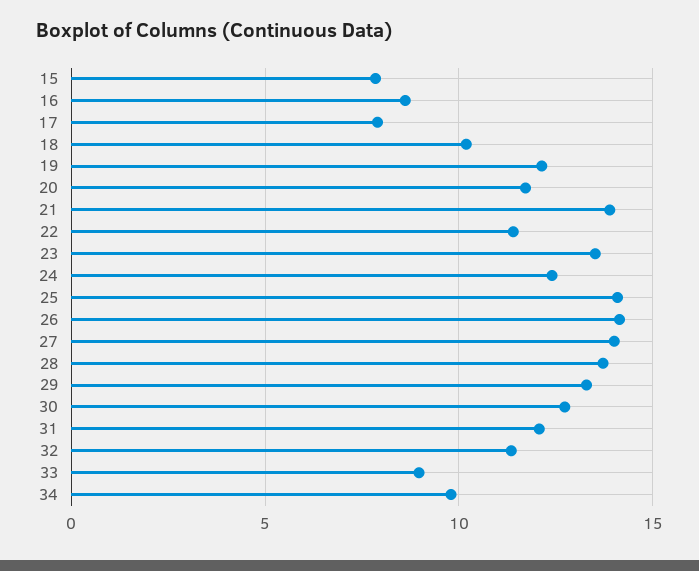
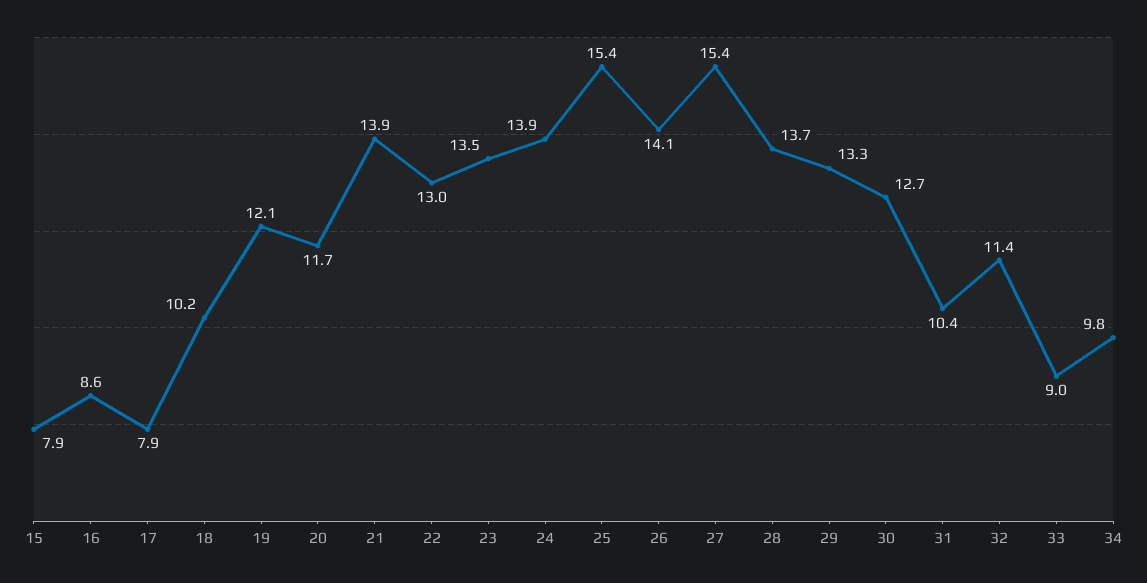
22: 11.5 -> 13
24: 12.5 -> 13.9
25: 14 -> 15.4
27: 14 -> 15.4
31: 12 -> 10.4

